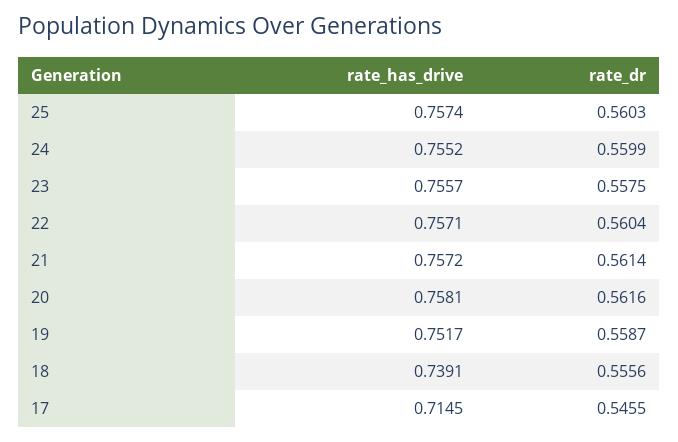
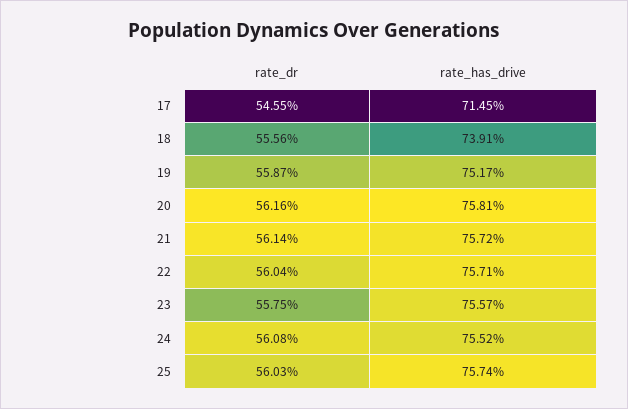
rate_dr, 24: 0.5599 -> 0.5608

